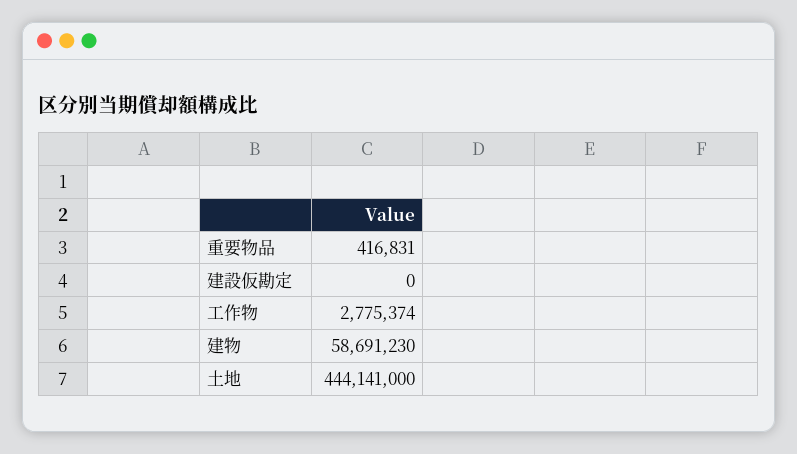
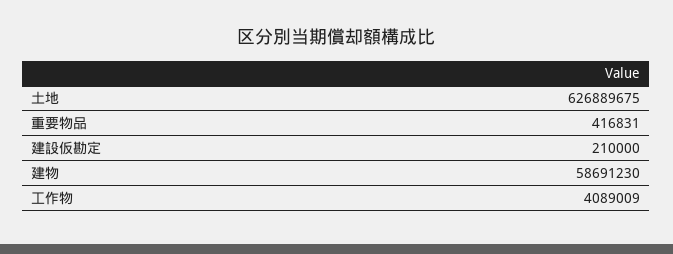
建設仮勘定: 0 -> 210000
工作物: 2775374 -> 4089009
土地: 444141000 -> 626889675

